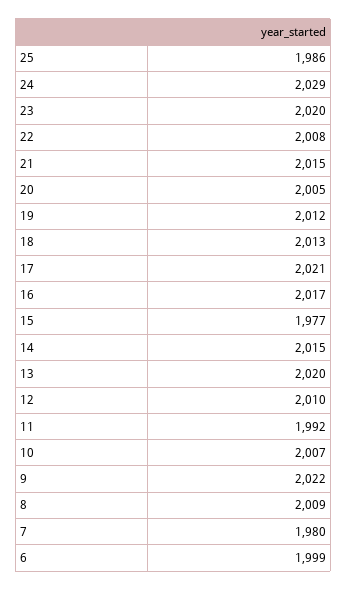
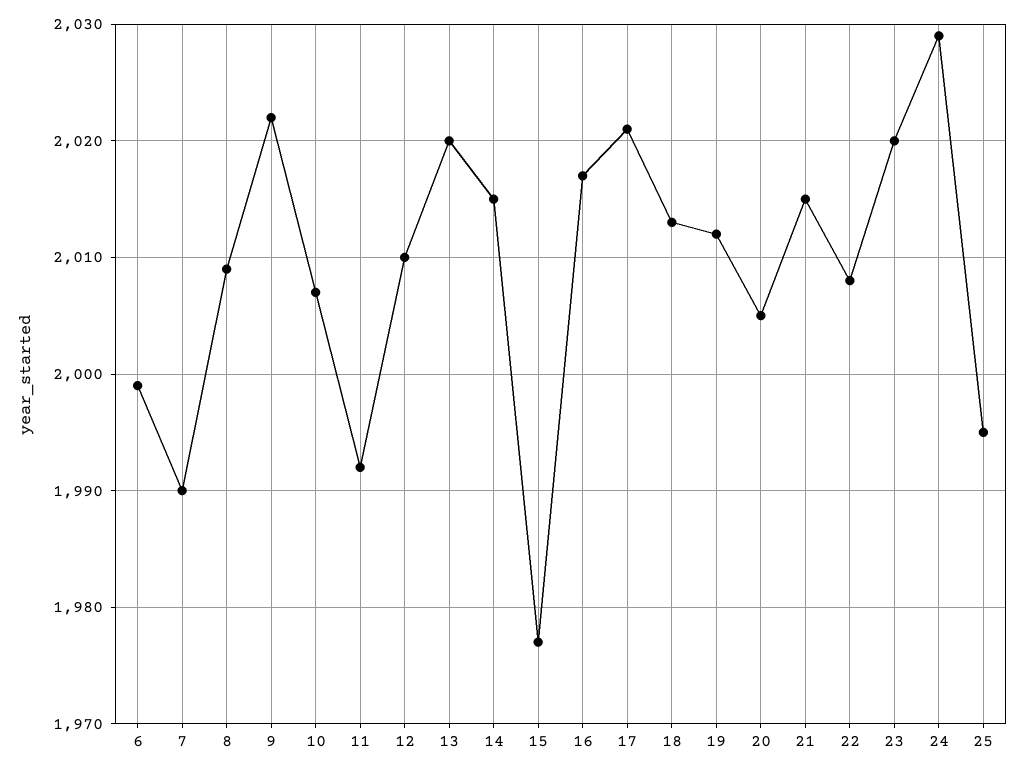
25: 1986 -> 1995
7: 1980 -> 1990

